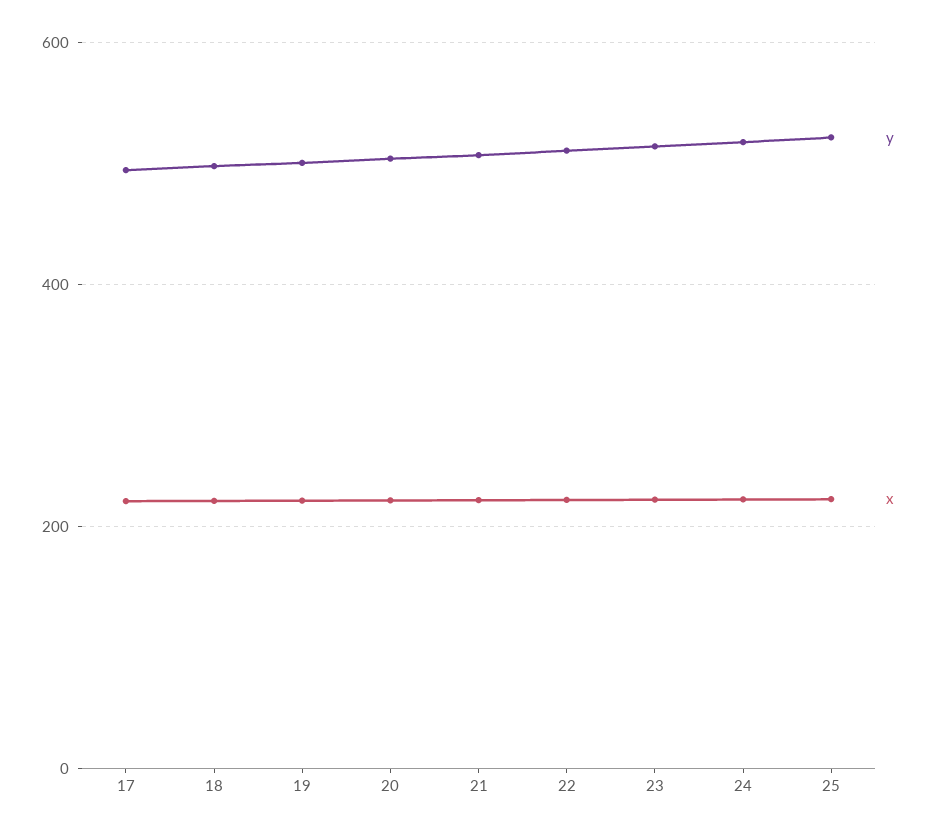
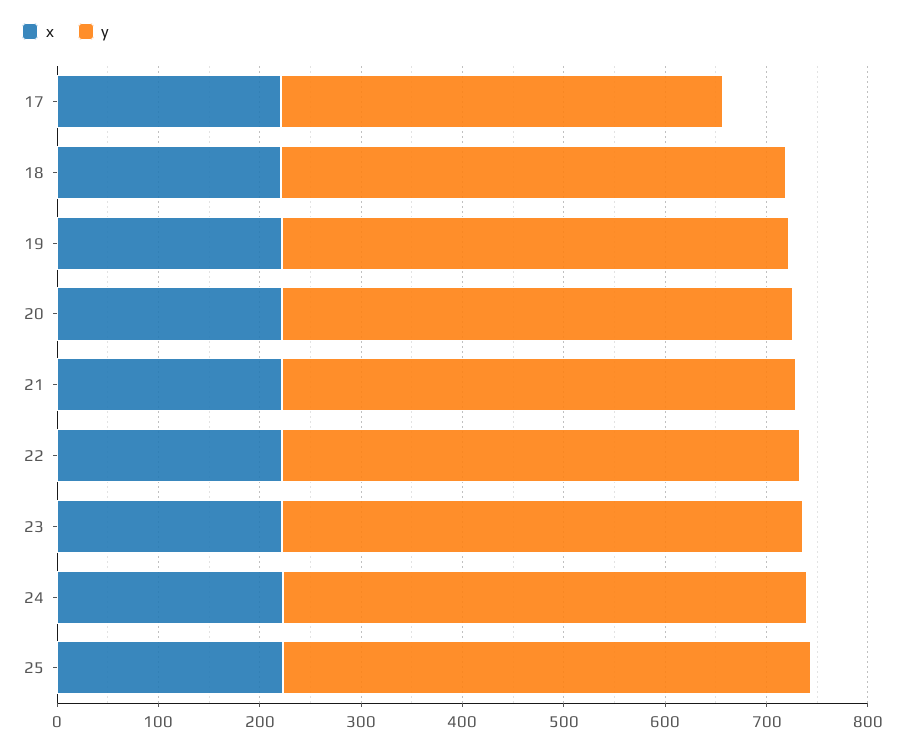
y, 17: 500 -> 440

